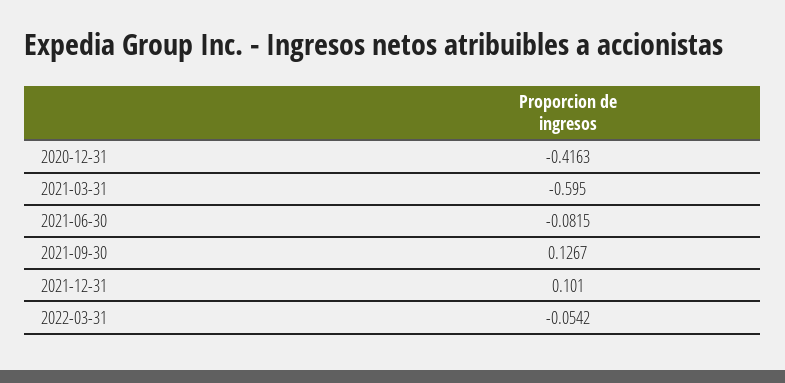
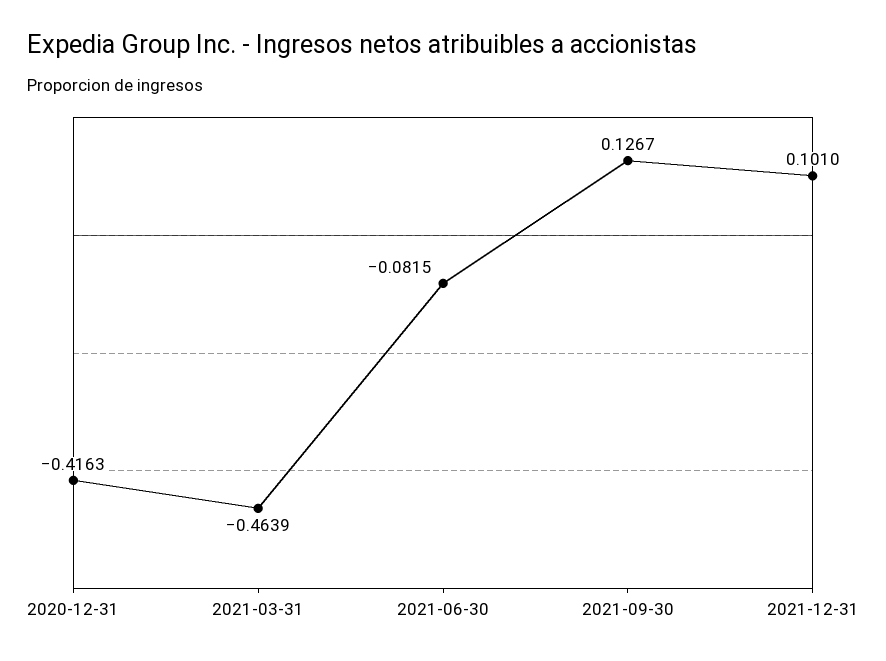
2021-03-31: -0.595 -> -0.4639
2022-03-31: -0.0542 -> none

